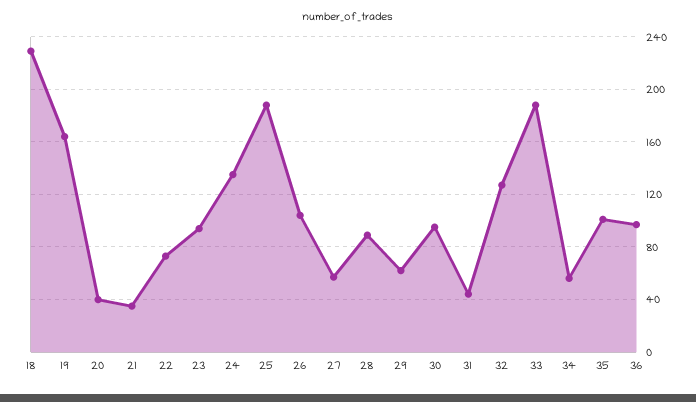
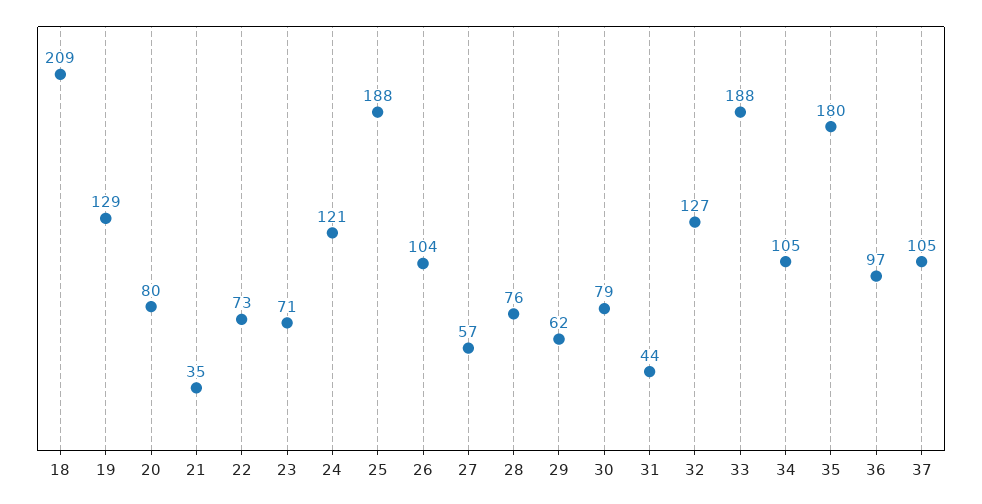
18: 230 -> 209
19: 165 -> 129
20: 40 -> 80
23: 95 -> 71
24: 135 -> 121
28: 90 -> 76
30: 95 -> 79
34: 55 -> 105
35: 100 -> 180
37: none -> 105

